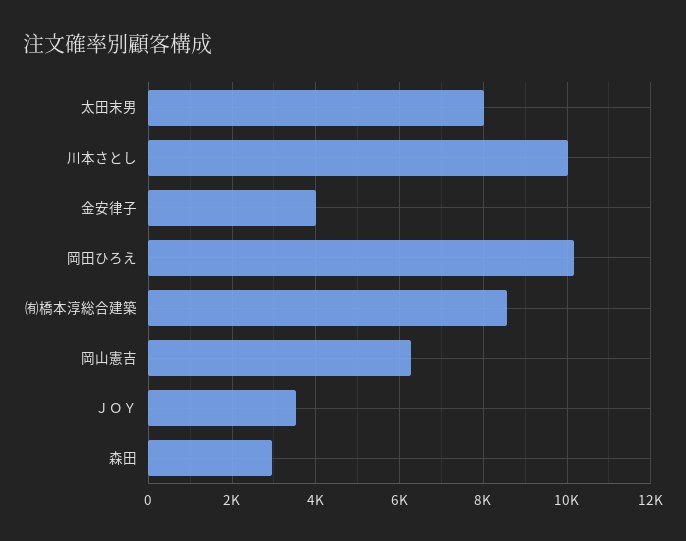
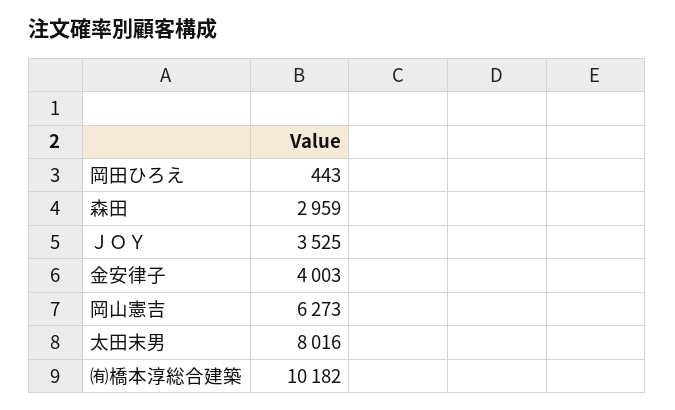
川本さとし: 10000 -> none
岡田ひろえ: 10200 -> 443
㈲橋本淳総合建築: 8600 -> 10182

